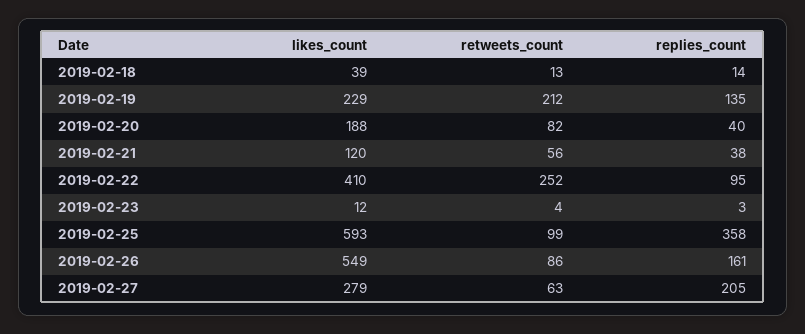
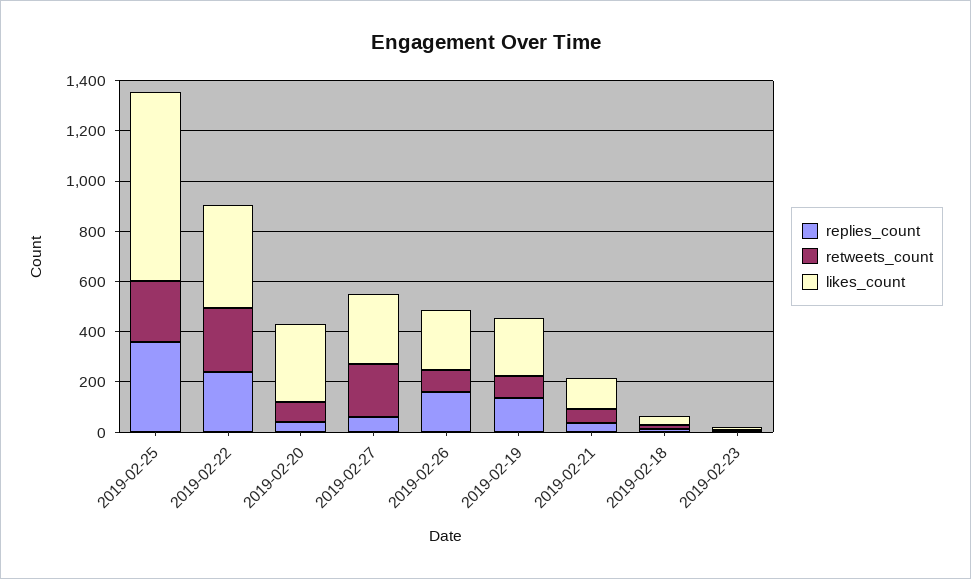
retweets_count, 2019-02-19: 212 -> 100
likes_count, 2019-02-20: 188 -> 300
replies_count, 2019-02-22: 95 -> 250
likes_count, 2019-02-25: 593 -> 750
retweets_count, 2019-02-25: 99 -> 250
likes_count, 2019-02-26: 549 -> 250
retweets_count, 2019-02-27: 63 -> 200
replies_count, 2019-02-27: 205 -> 50

